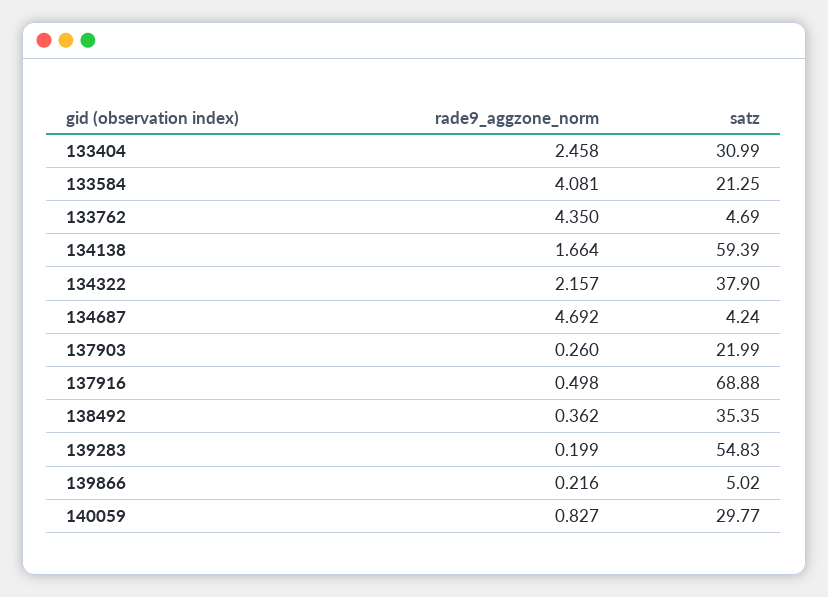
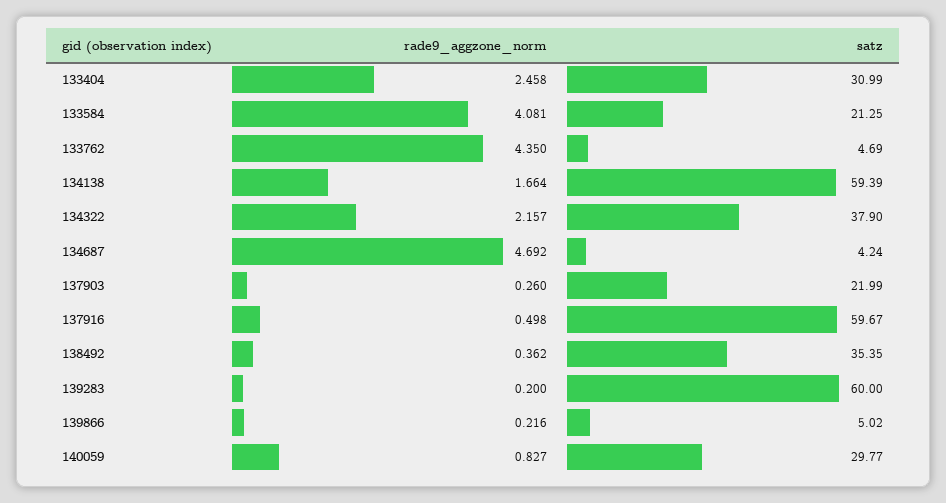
satz, 137916: 68.88 -> 59.67
rade9_aggzone_norm, 139283: 0.199 -> 0.2
satz, 139283: 54.83 -> 60

